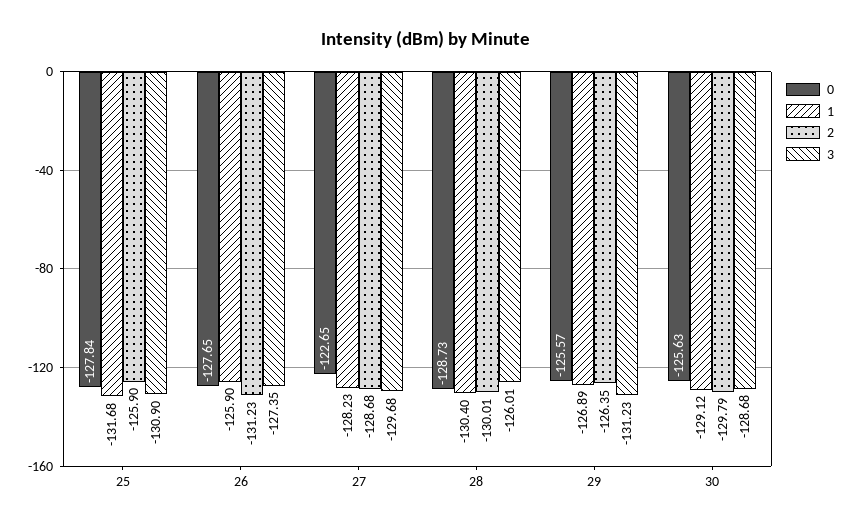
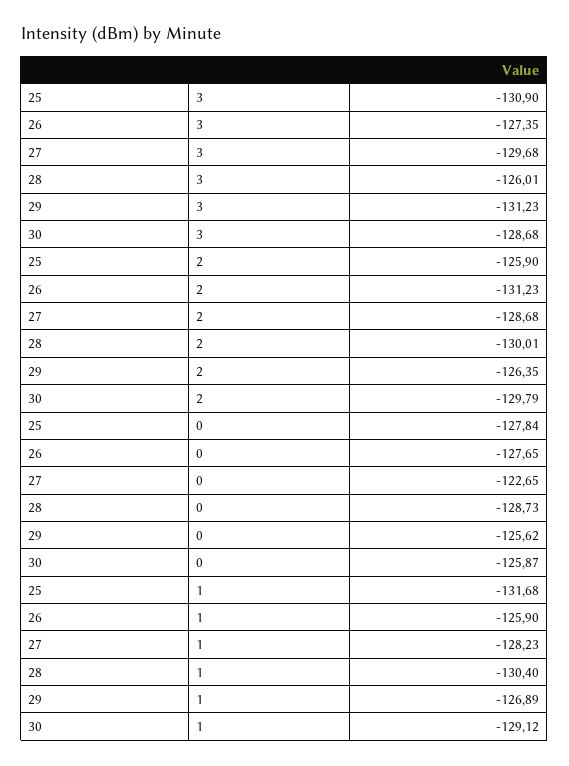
0, 29: -125.57 -> -125.62
0, 30: -125.63 -> -125.87

